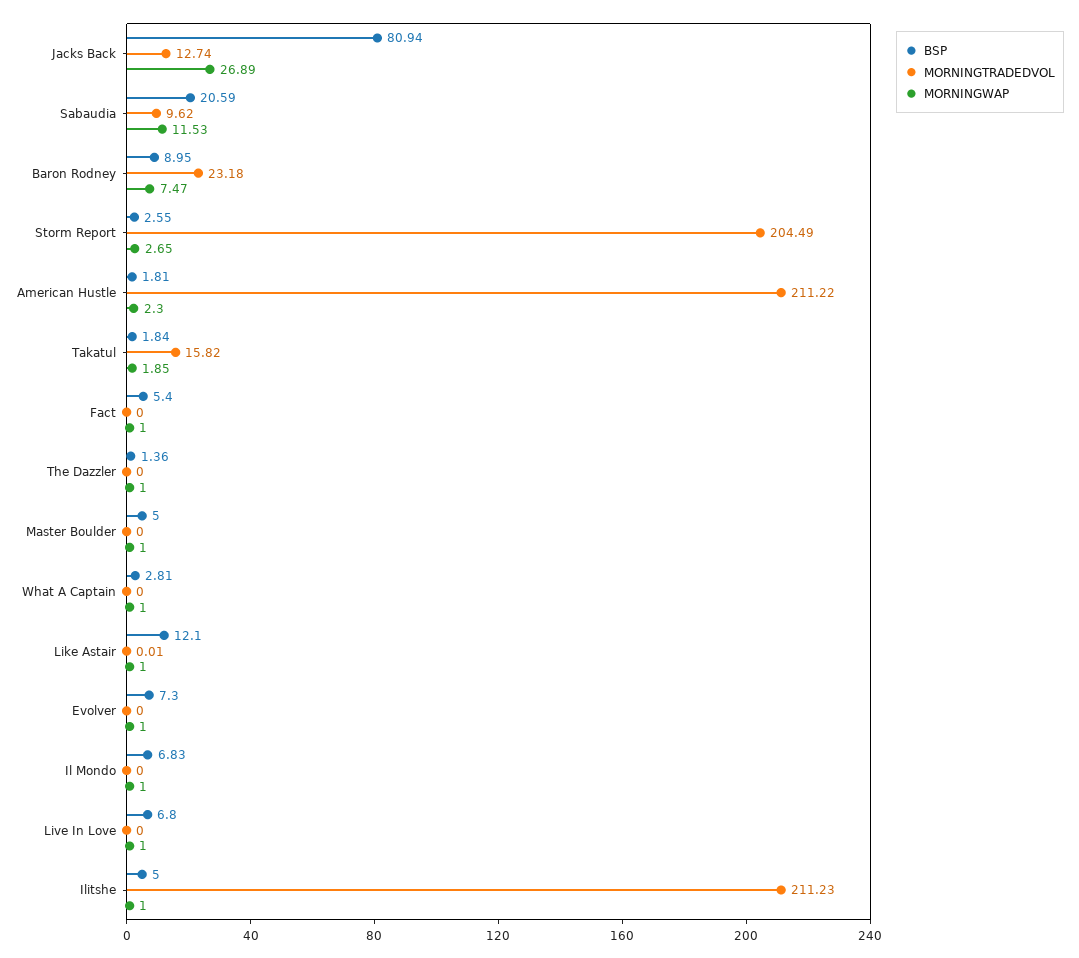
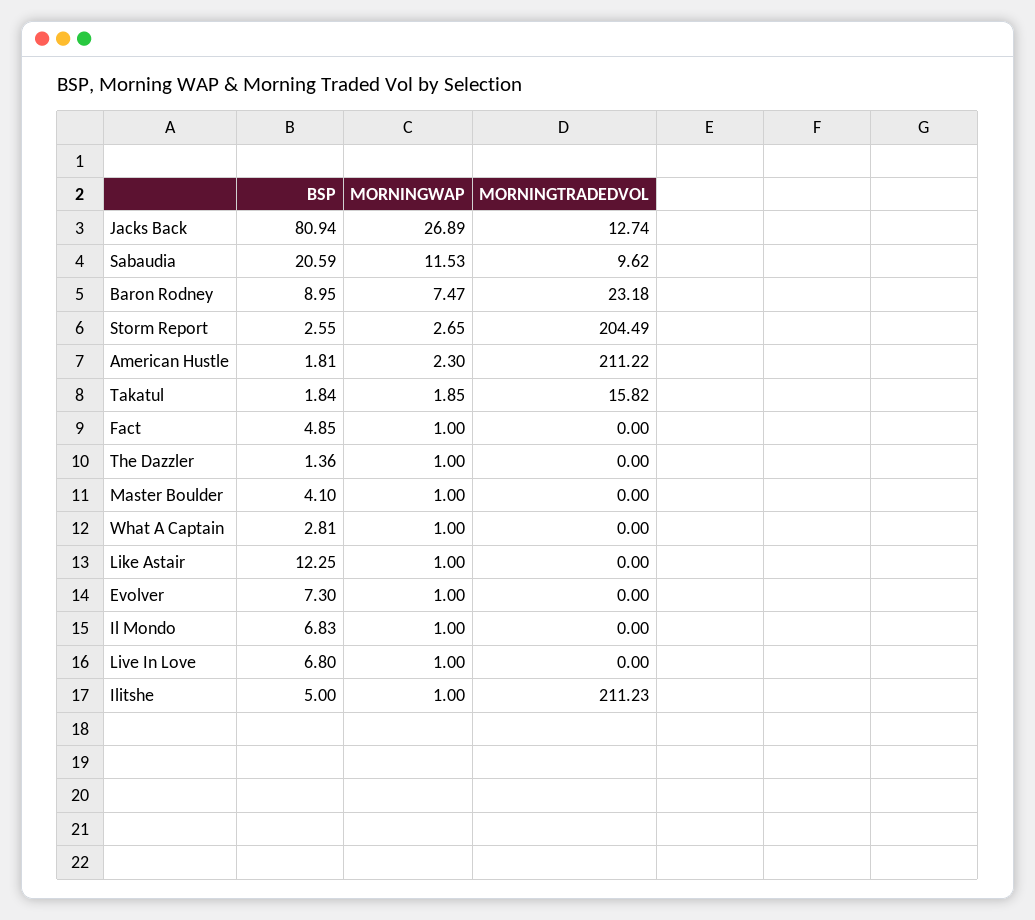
BSP, Fact: 5.4 -> 4.85
BSP, Master Boulder: 5 -> 4.1
BSP, Like Astair: 12.1 -> 12.25
MORNINGTRADEDVOL, Like Astair: 0.01 -> 0

